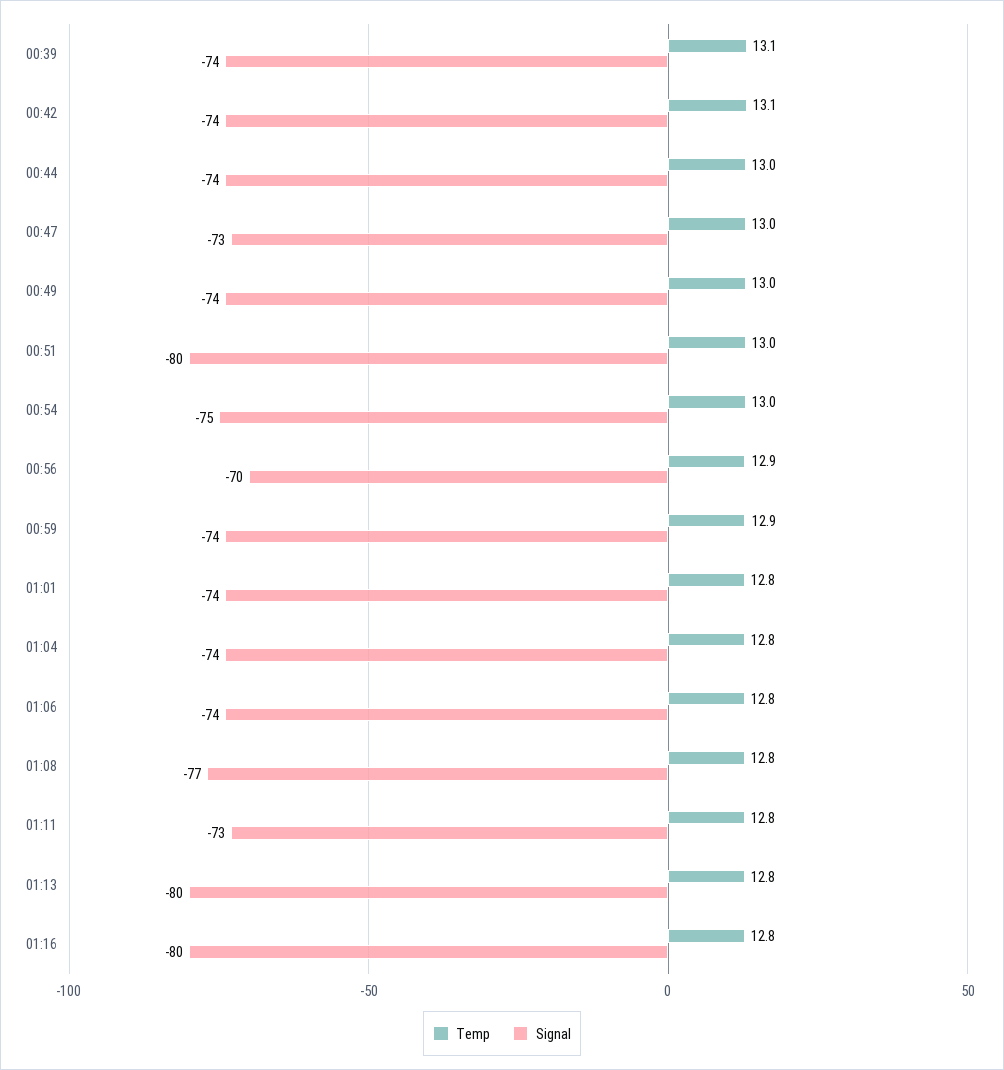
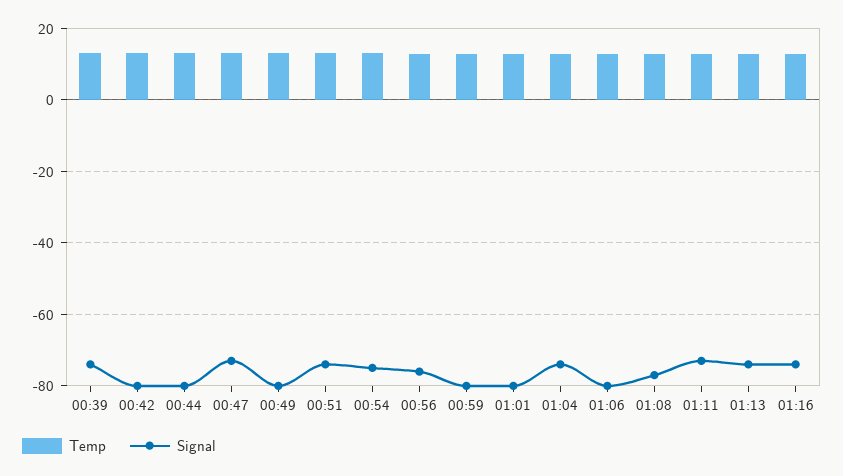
Signal, 00:42: -74 -> -80
Signal, 00:44: -74 -> -80
Signal, 00:49: -74 -> -80
Signal, 00:51: -80 -> -74
Signal, 00:56: -70 -> -76
Signal, 00:59: -74 -> -80
Signal, 01:01: -74 -> -80
Signal, 01:06: -74 -> -80
Signal, 01:13: -80 -> -74
Signal, 01:16: -80 -> -74

